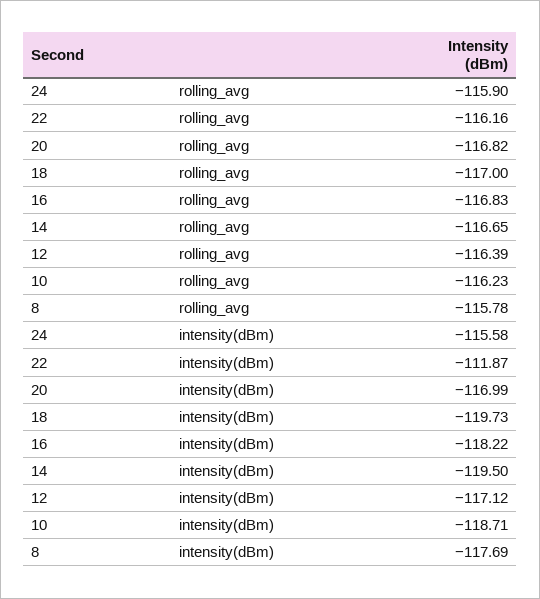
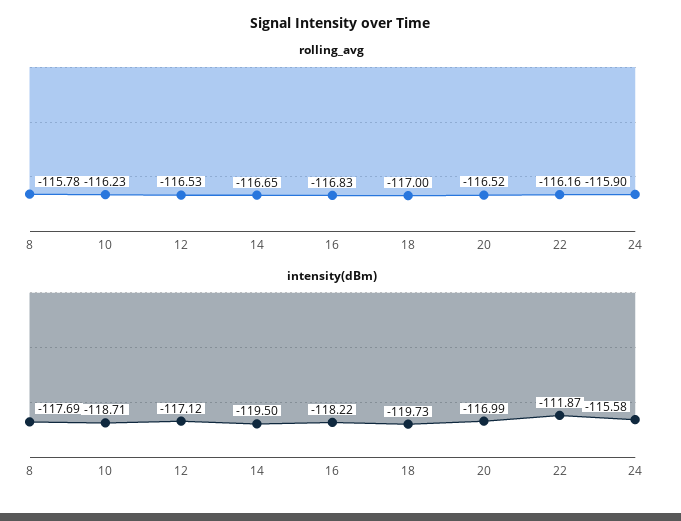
rolling_avg, 20: -116.82 -> -116.52
rolling_avg, 12: -116.39 -> -116.53

